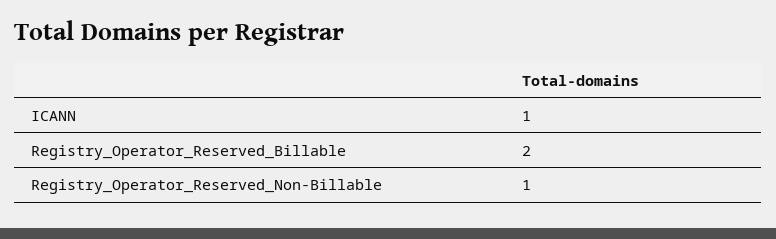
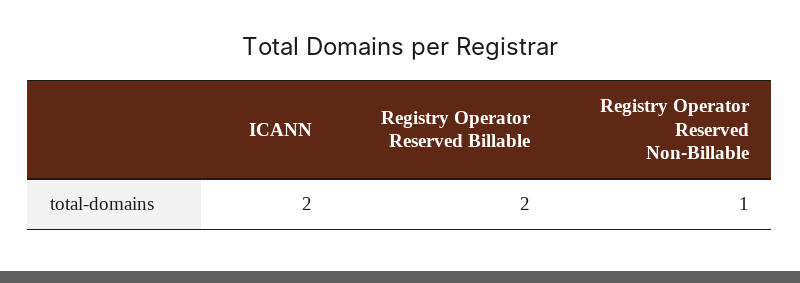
ICANN: 1 -> 2

